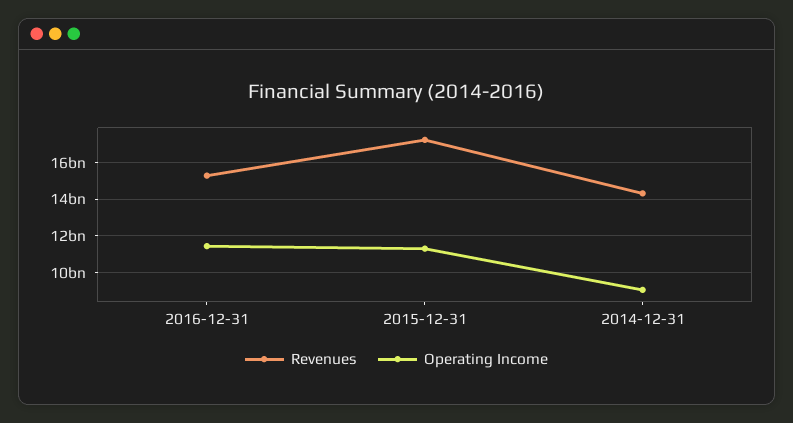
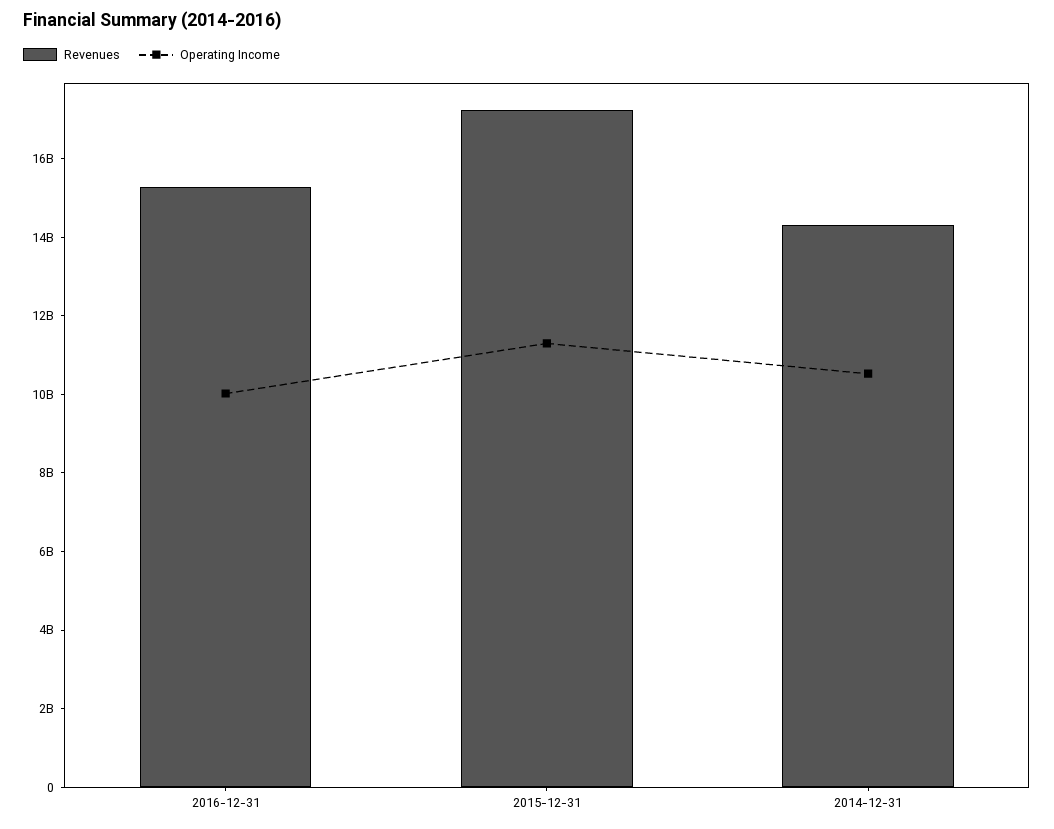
Operating Income, 2016-12-31: 11500000000 -> 10000000000
Operating Income, 2014-12-31: 9000000000 -> 10500000000

